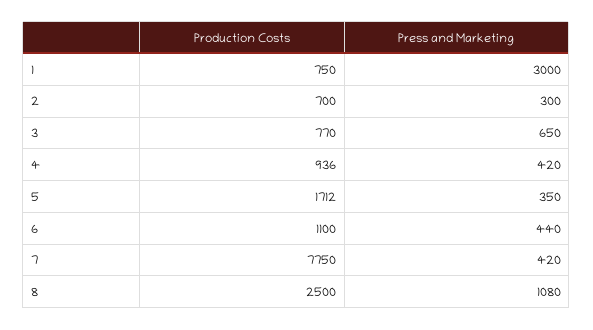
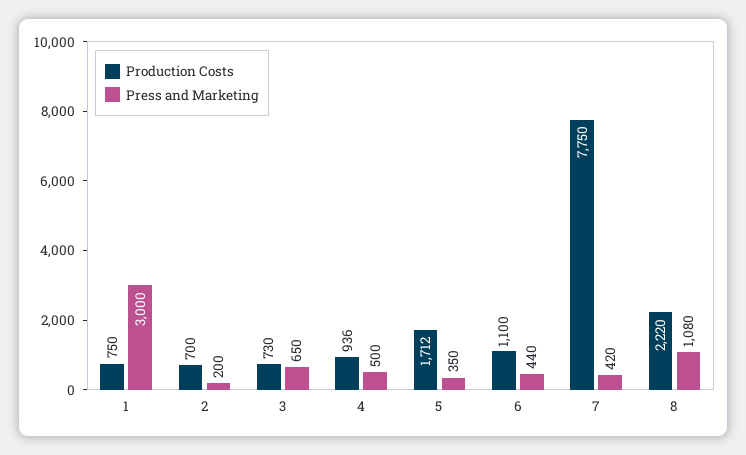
Press and Marketing, 2: 300 -> 200
Production Costs, 3: 770 -> 730
Press and Marketing, 4: 420 -> 500
Production Costs, 8: 2500 -> 2220

